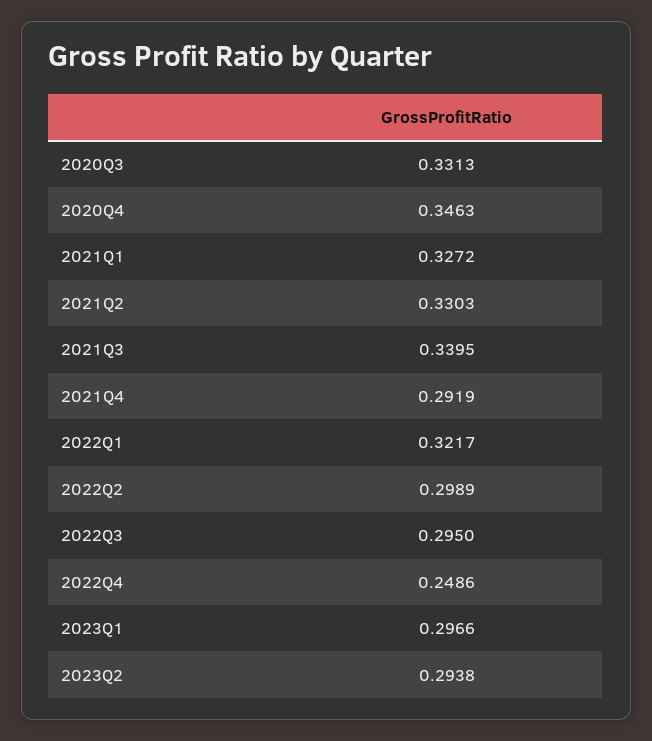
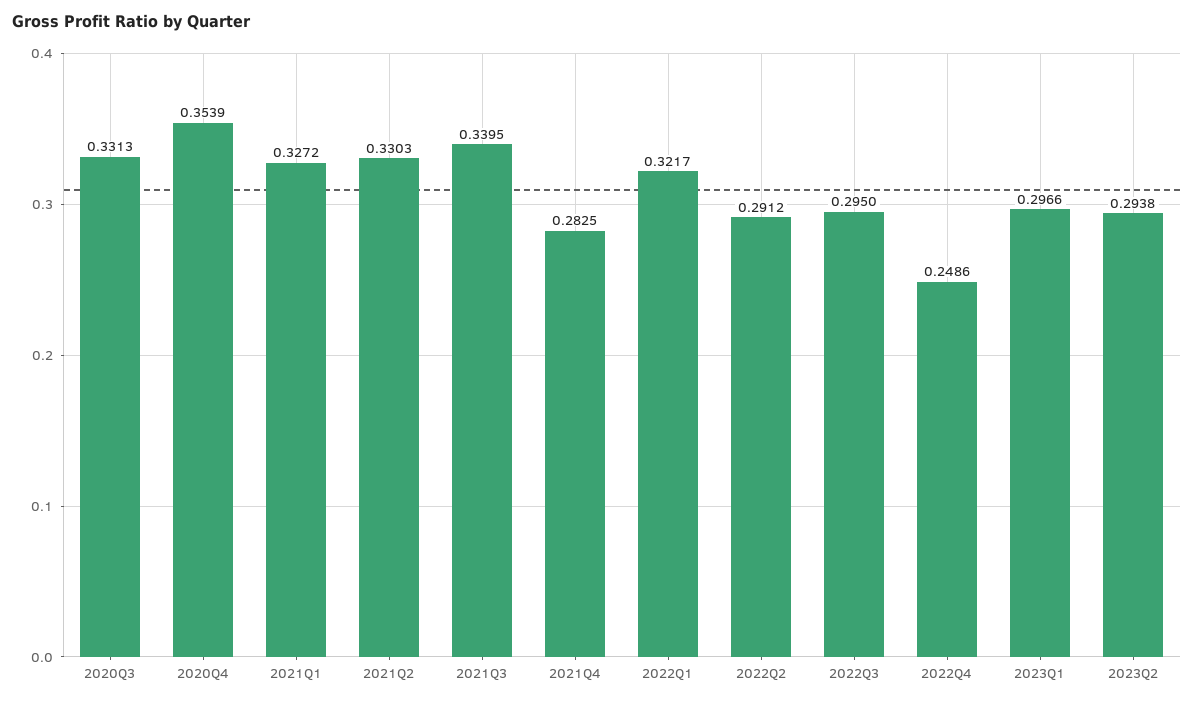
2020Q4: 0.3463 -> 0.3539
2021Q4: 0.2919 -> 0.2825
2022Q2: 0.2989 -> 0.2912

